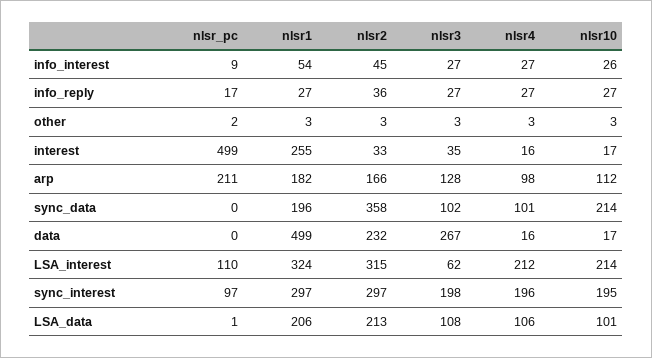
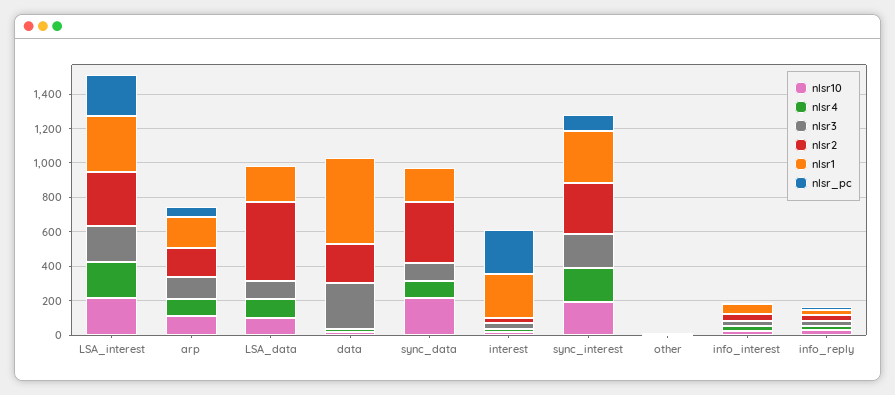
nlsr_pc, interest: 499 -> 250
nlsr_pc, arp: 211 -> 50
nlsr_pc, LSA_interest: 110 -> 250
nlsr3, LSA_interest: 62 -> 200
nlsr2, LSA_data: 213 -> 450

